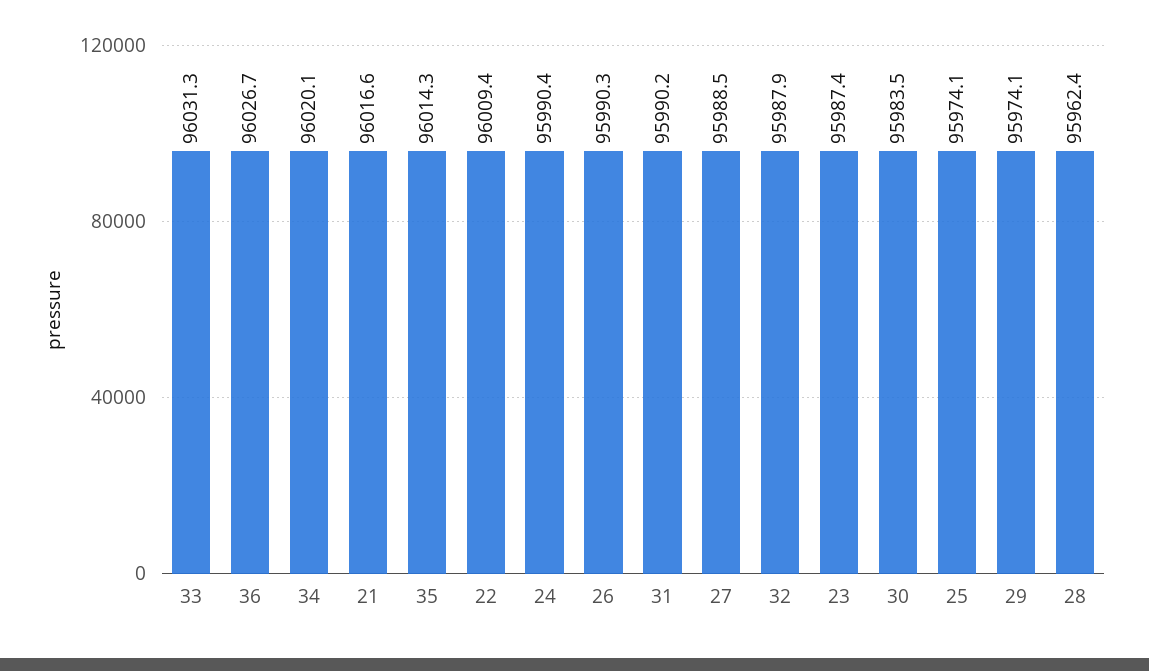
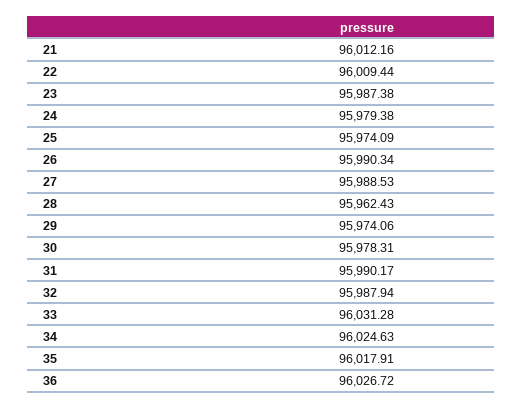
34: 96020.1 -> 96024.63
21: 96016.6 -> 96012.16
35: 96014.3 -> 96017.91
24: 95990.4 -> 95979.38
30: 95983.5 -> 95978.31

